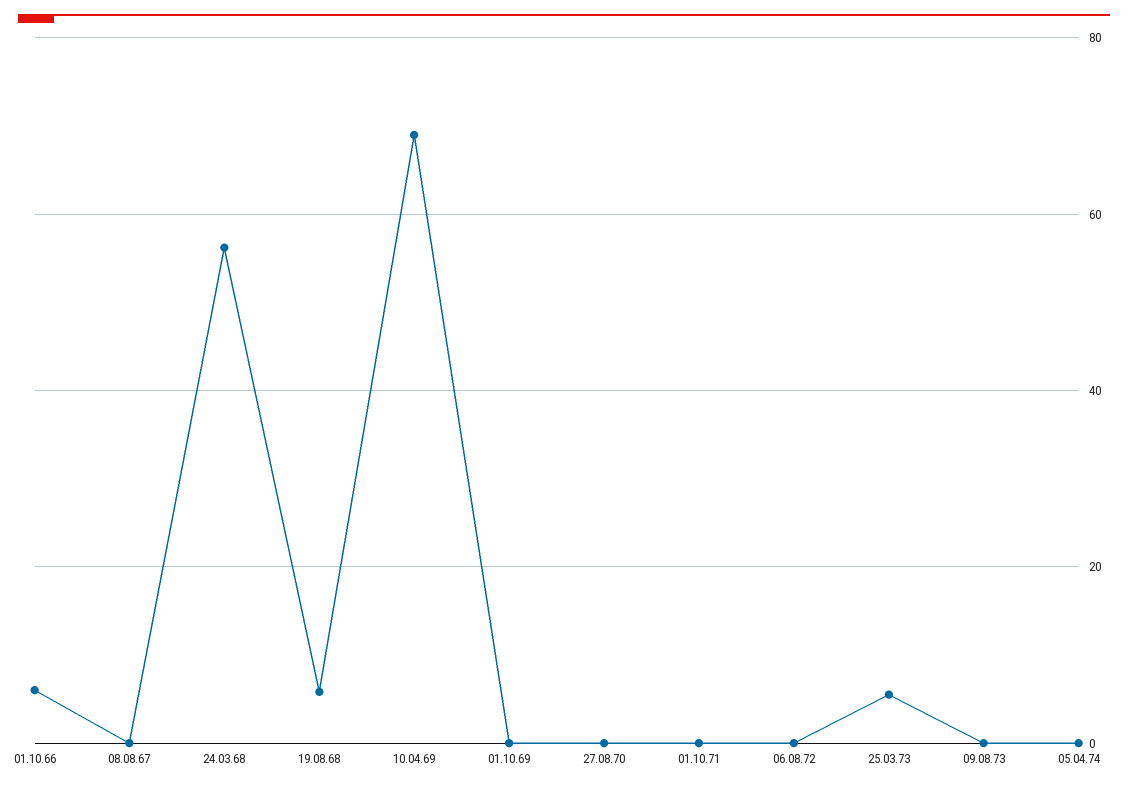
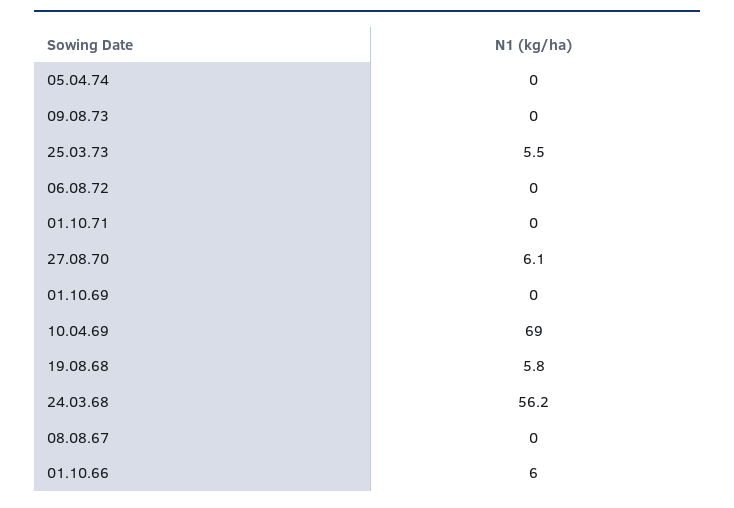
27.08.70: 0 -> 6.1

